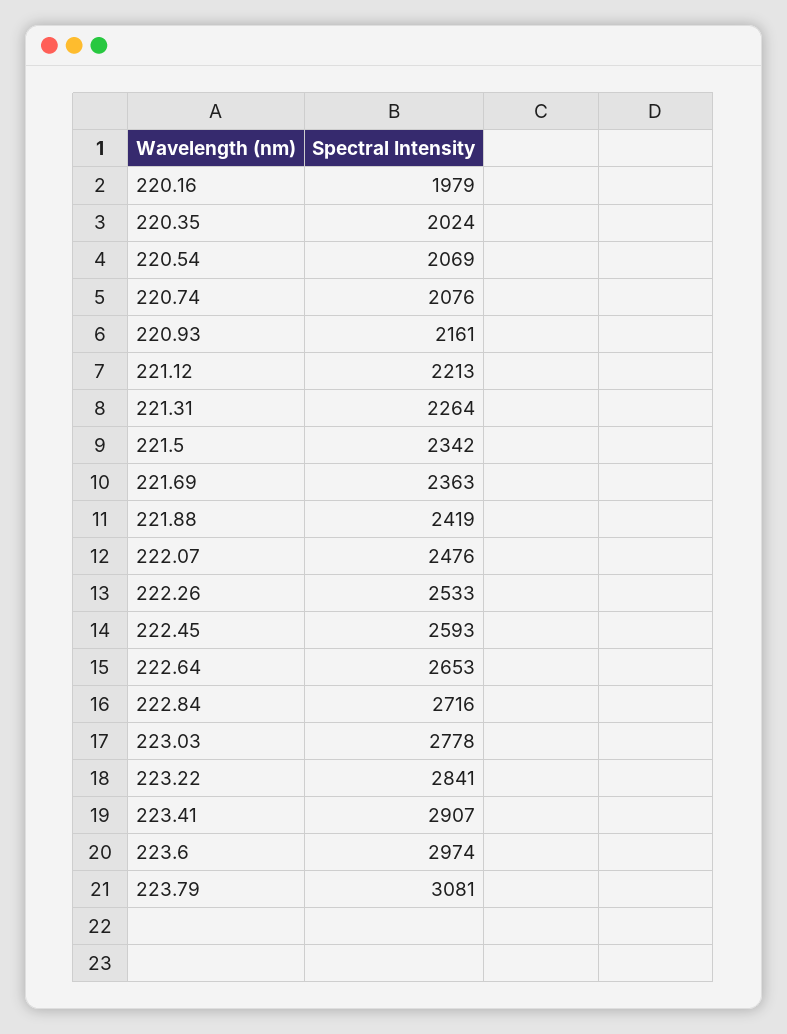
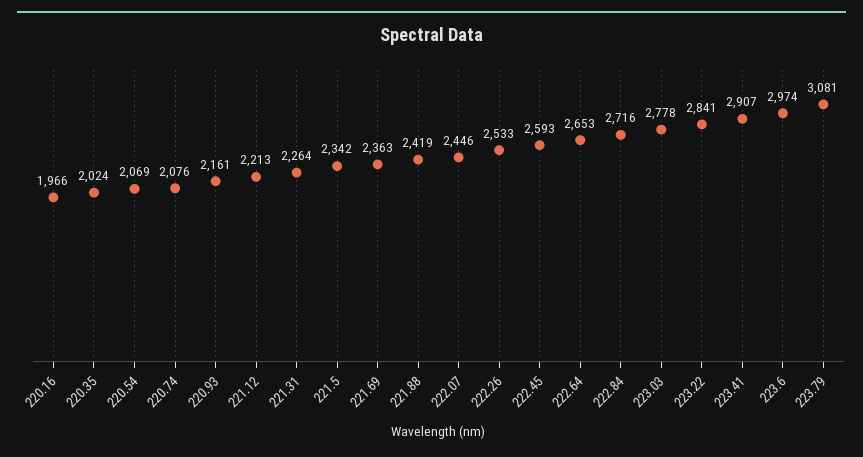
220.16: 1979 -> 1966
222.07: 2476 -> 2446

